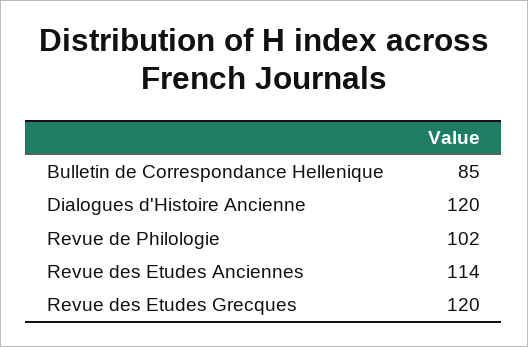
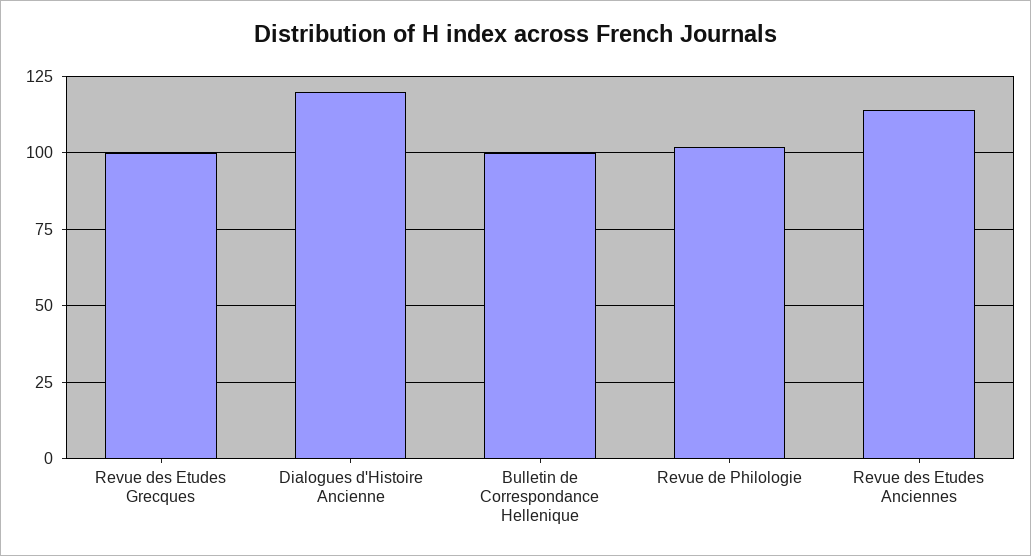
Bulletin de Correspondance Hellenique: 85 -> 100
Revue des Etudes Grecques: 120 -> 100

